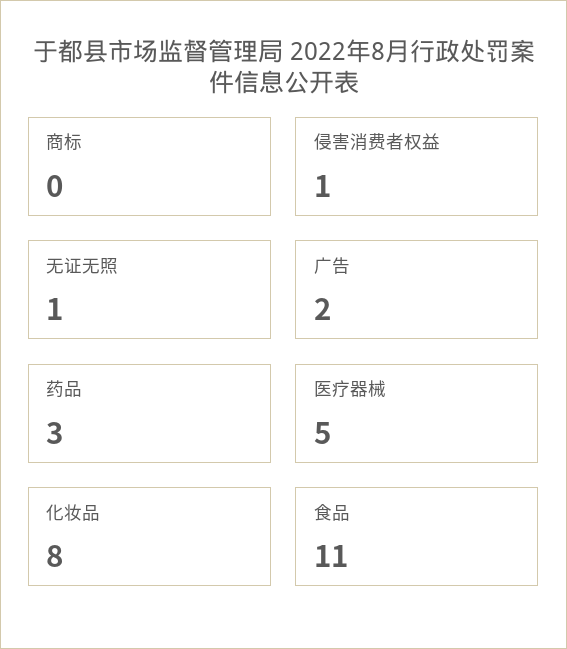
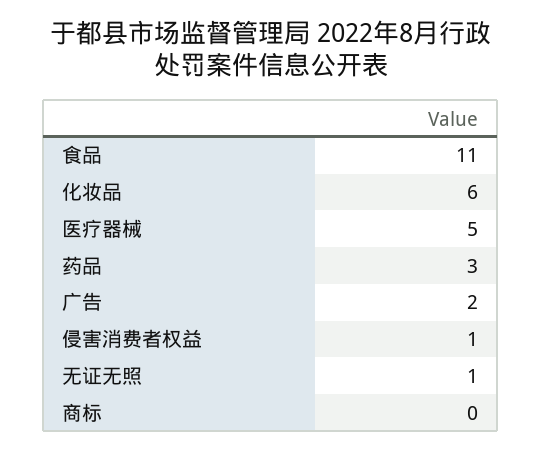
化妆品: 8 -> 6

